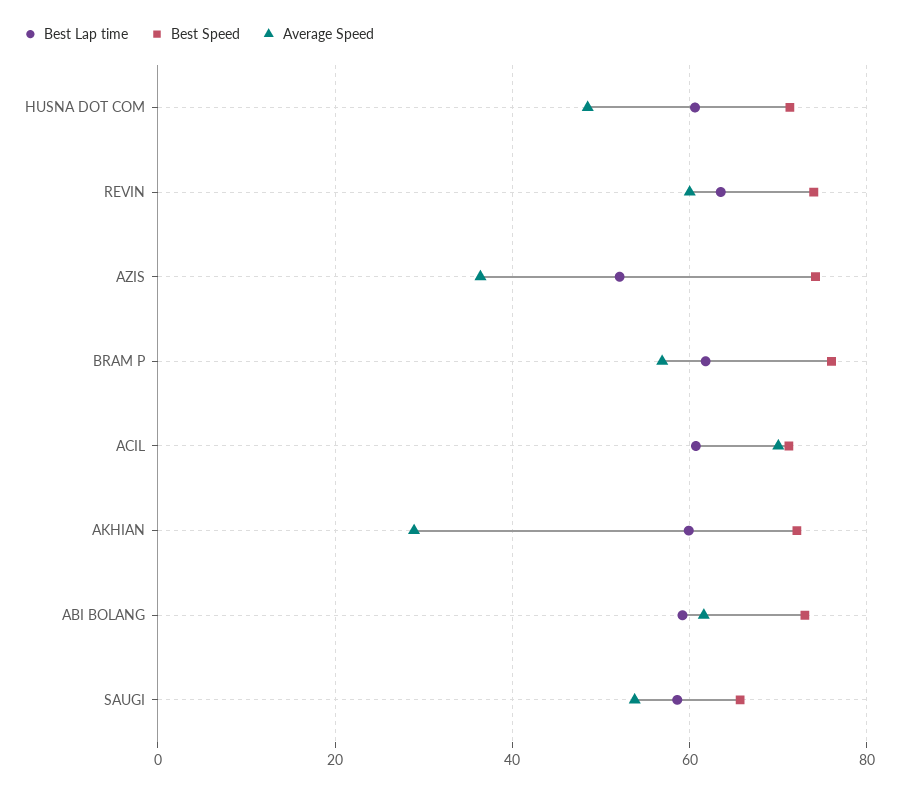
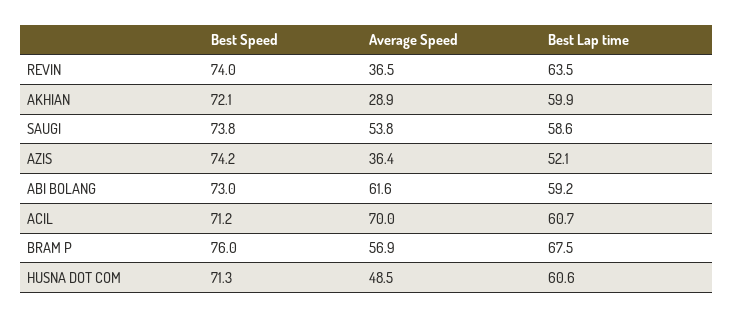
Average Speed, REVIN: 60 -> 36.5
Best Lap time, BRAM P: 62 -> 67.5
Best Speed, SAUGI: 66 -> 73.8

